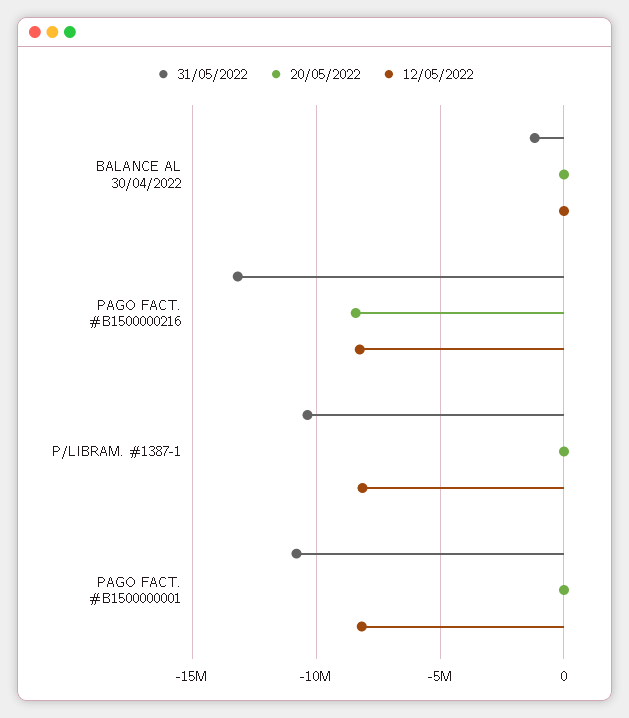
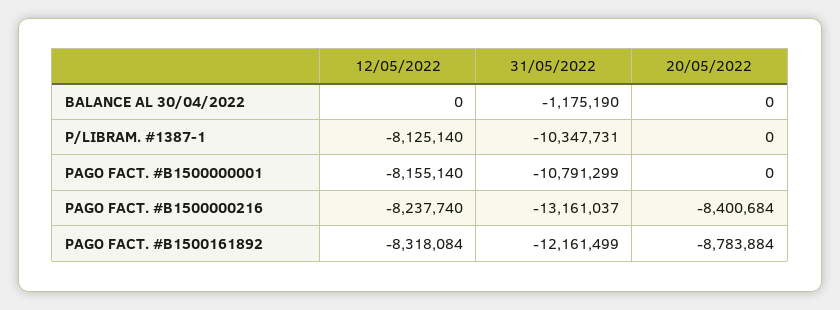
12/05/2022, PAGO FACT. #B1500161892: none -> -8318084
31/05/2022, PAGO FACT. #B1500161892: none -> -12161499
20/05/2022, PAGO FACT. #B1500161892: none -> -8783884

